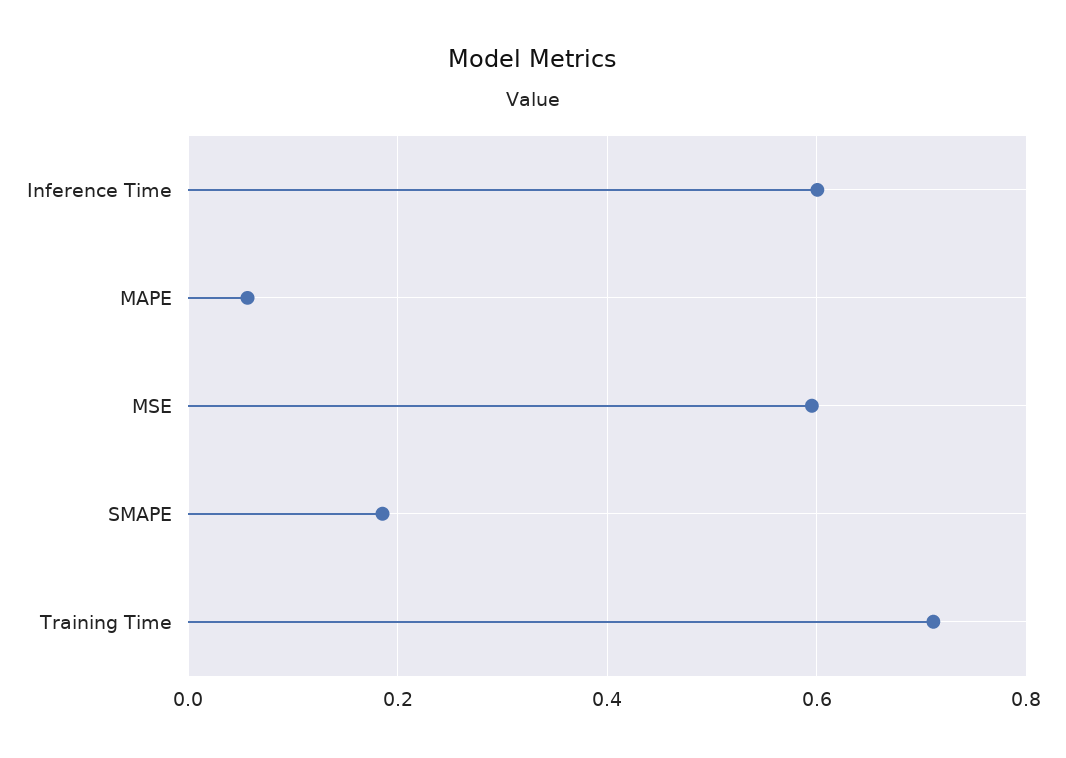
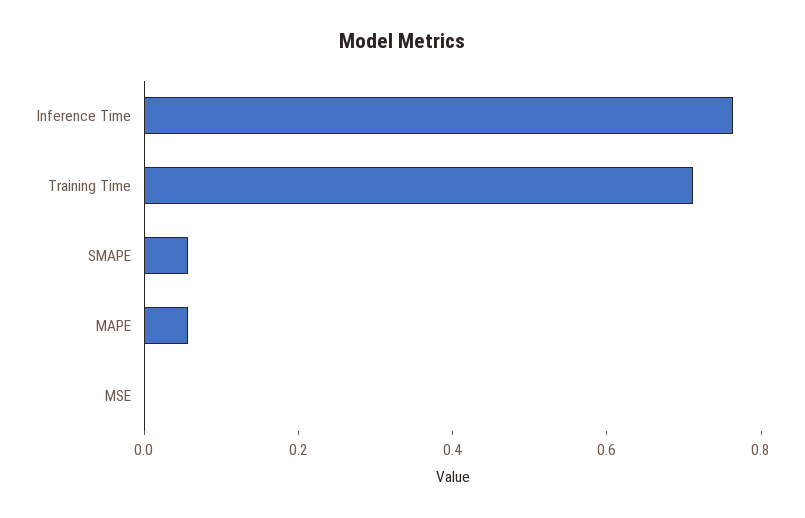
Inference Time: 0.6 -> 0.75
MSE: 0.6 -> 0
SMAPE: 0.18 -> 0.05

